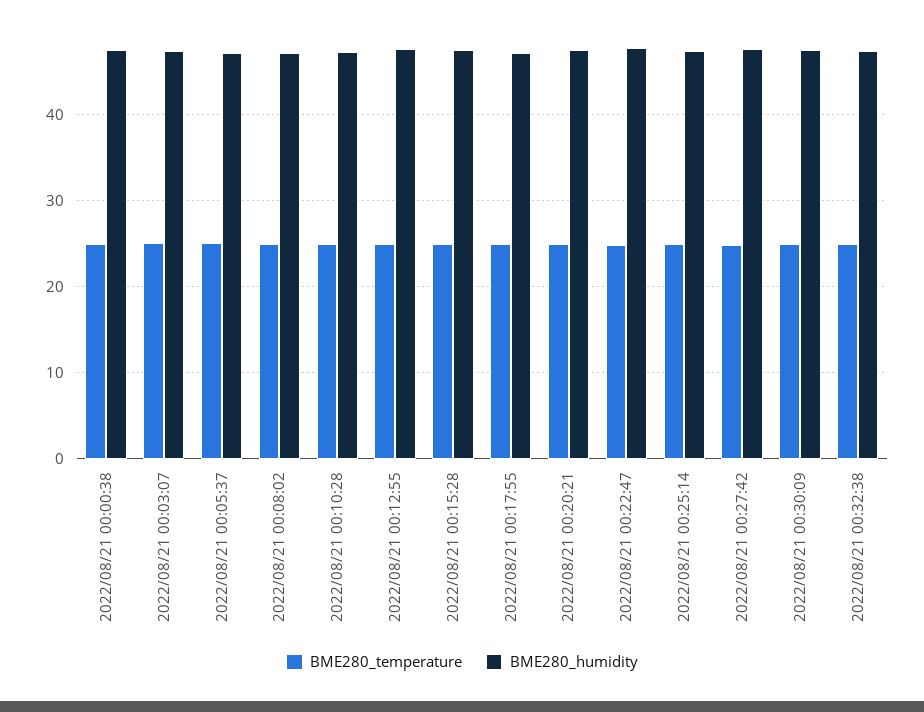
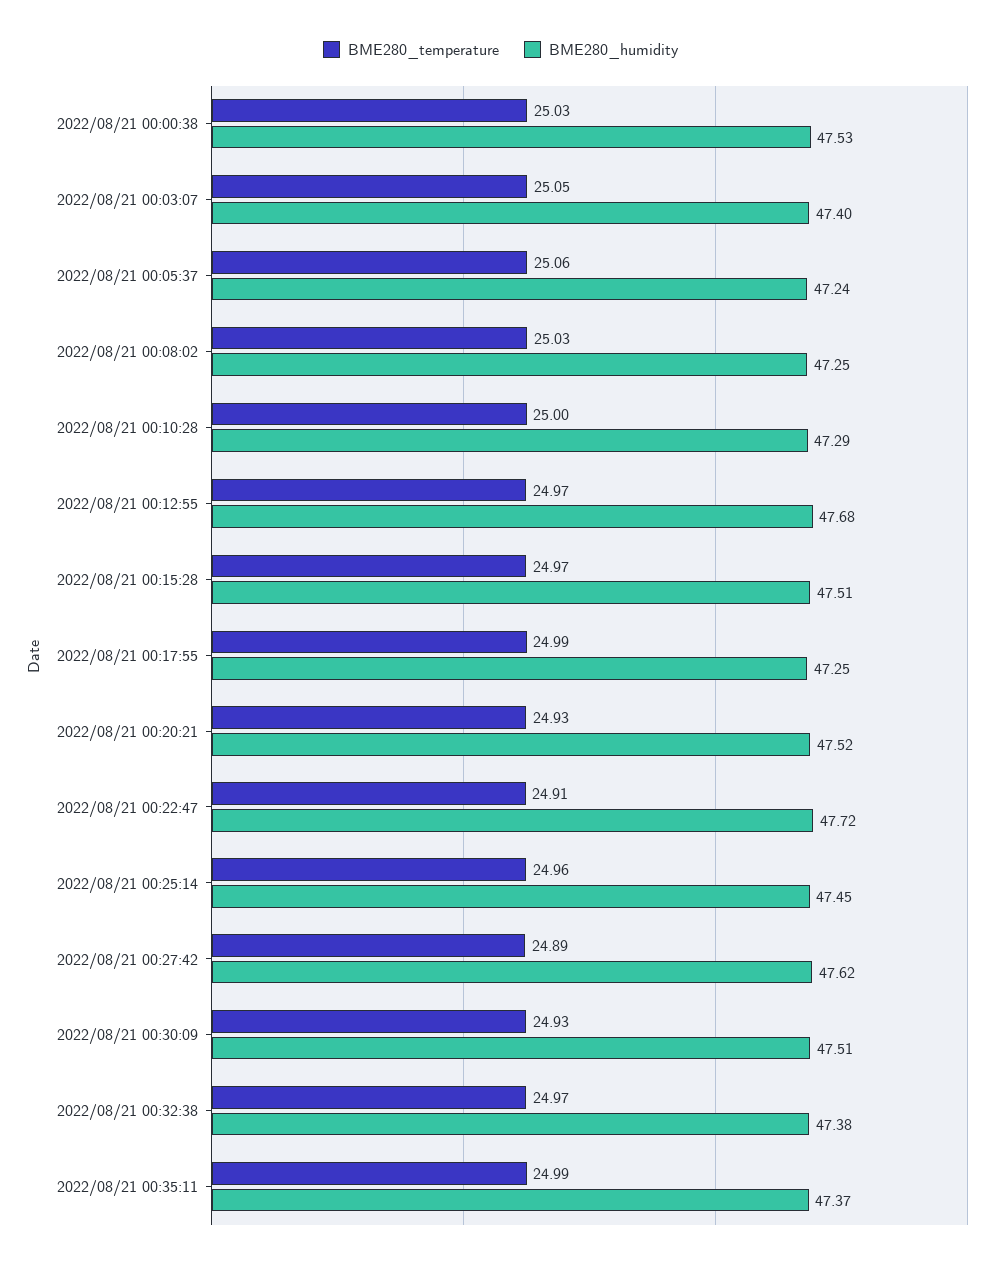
BME280_temperature, 2022/08/21 00:35:11: none -> 24.99
BME280_humidity, 2022/08/21 00:35:11: none -> 47.37

